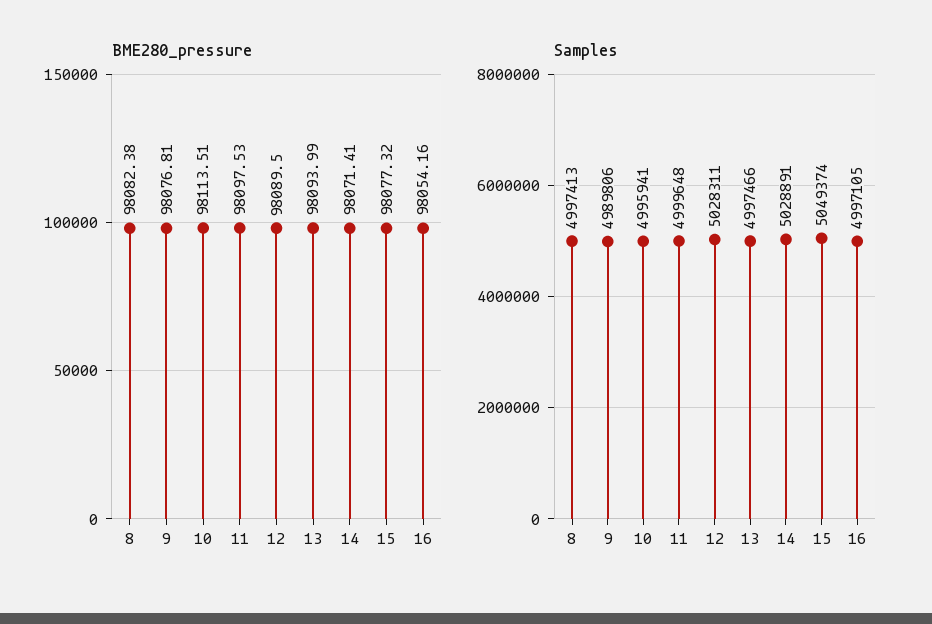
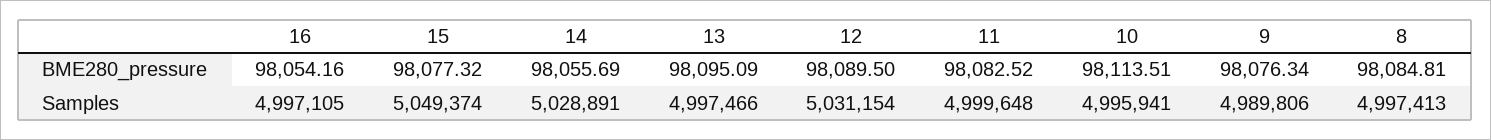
BME280_pressure, 8: 98082.38 -> 98084.81
BME280_pressure, 9: 98076.81 -> 98076.34
BME280_pressure, 11: 98097.53 -> 98082.52
BME280_pressure, 13: 98093.99 -> 98095.09
BME280_pressure, 14: 98071.41 -> 98055.69
Samples, 12: 5028311 -> 5031154

